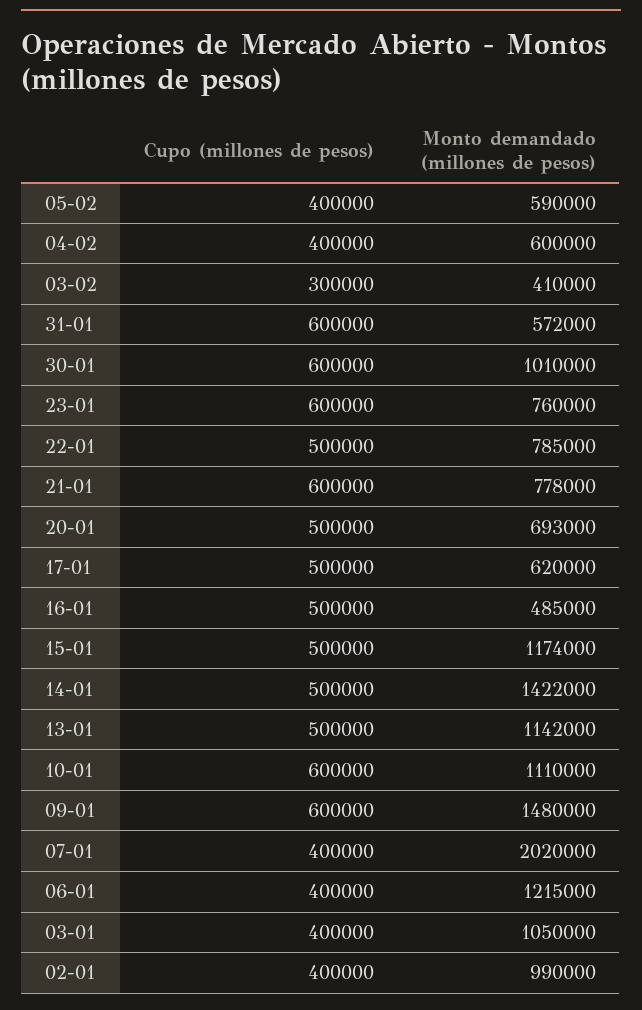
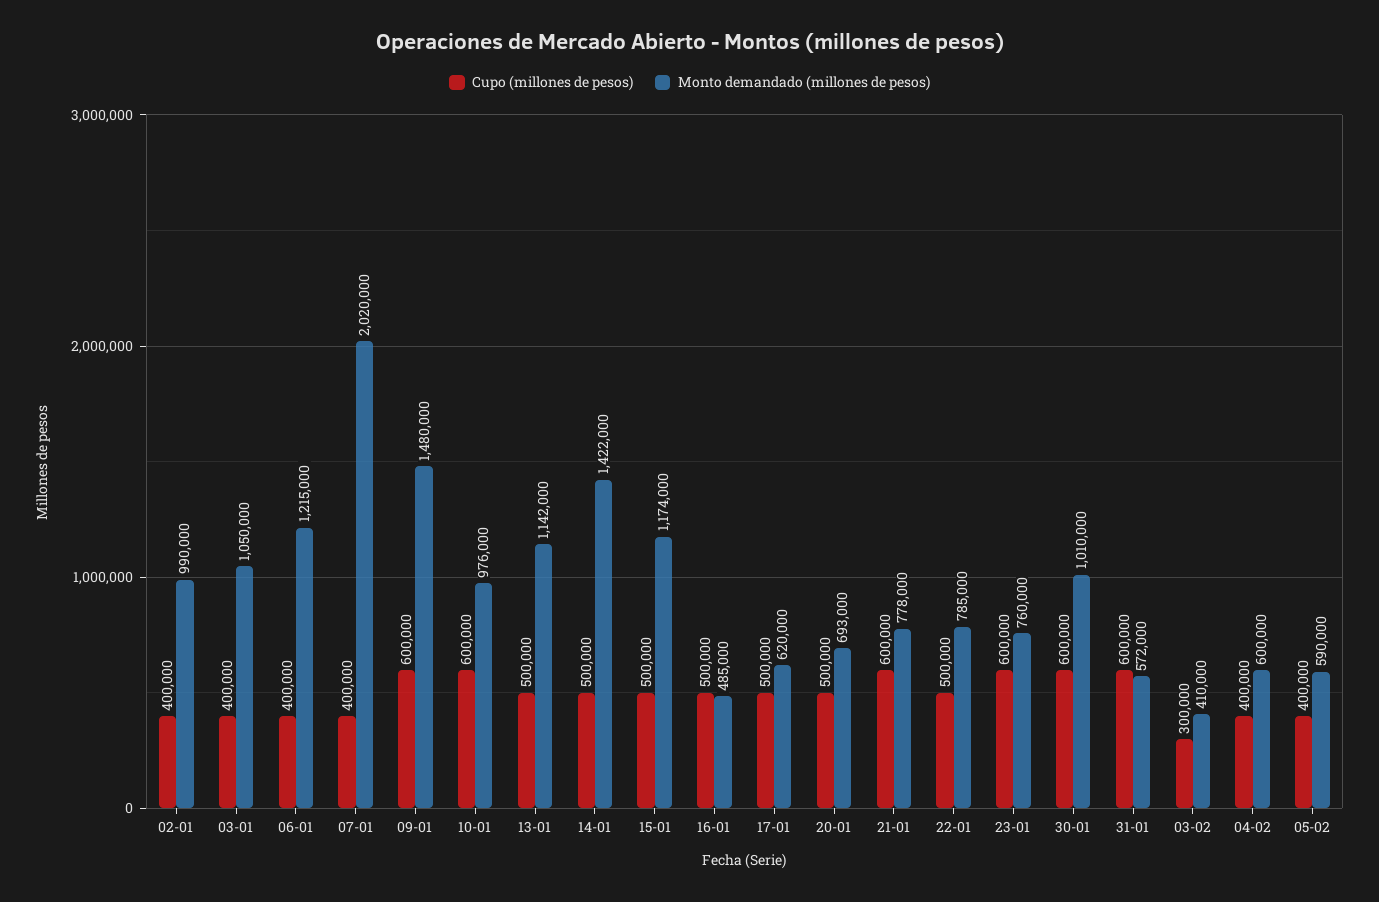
Monto demandado (millones de pesos), 10-01: 1110000 -> 976000

